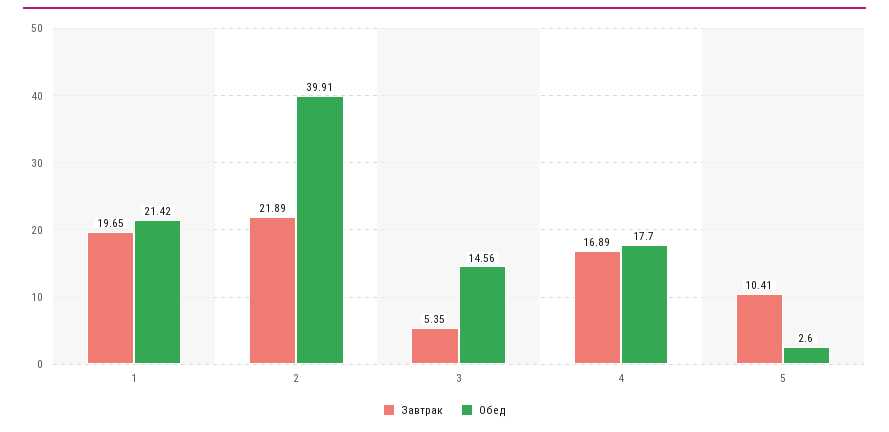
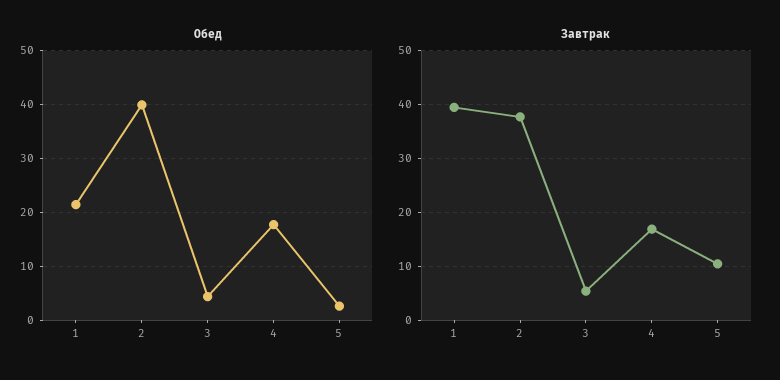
Завтрак, 1: 19.65 -> 40
Завтрак, 2: 21.89 -> 38
Обед, 3: 14.56 -> 4

